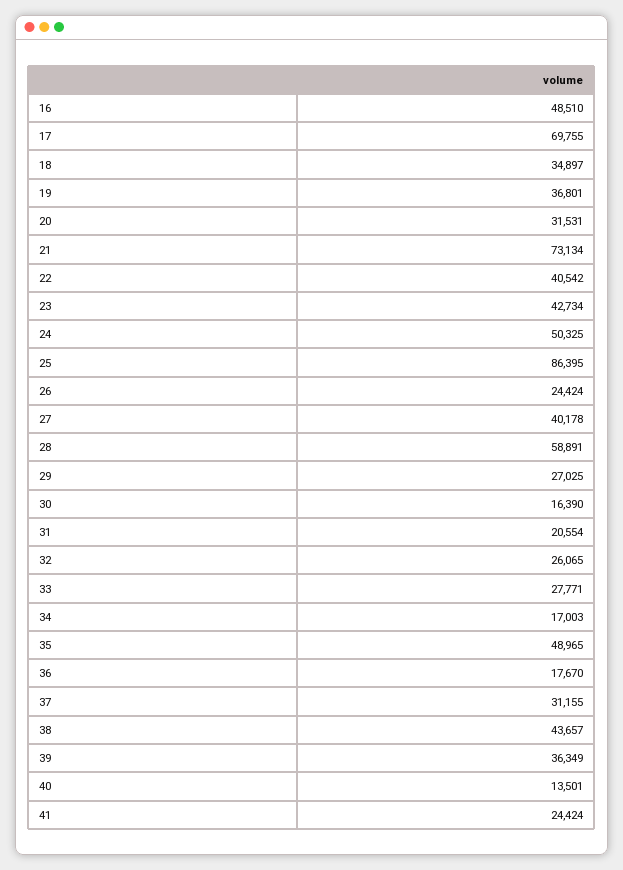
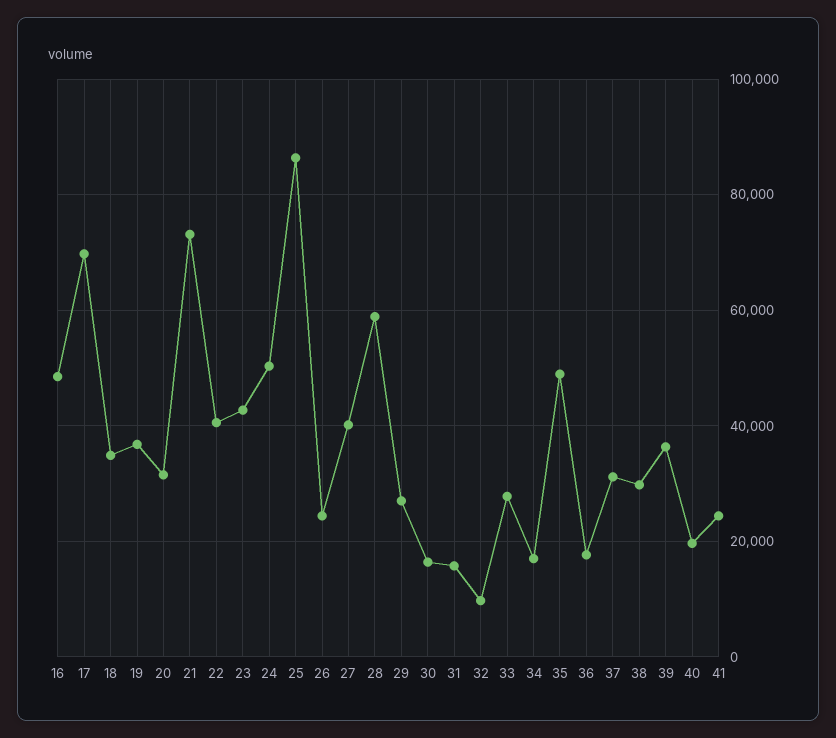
31: 20554 -> 16000
32: 26065 -> 10000
38: 43657 -> 30000
40: 13501 -> 20000

